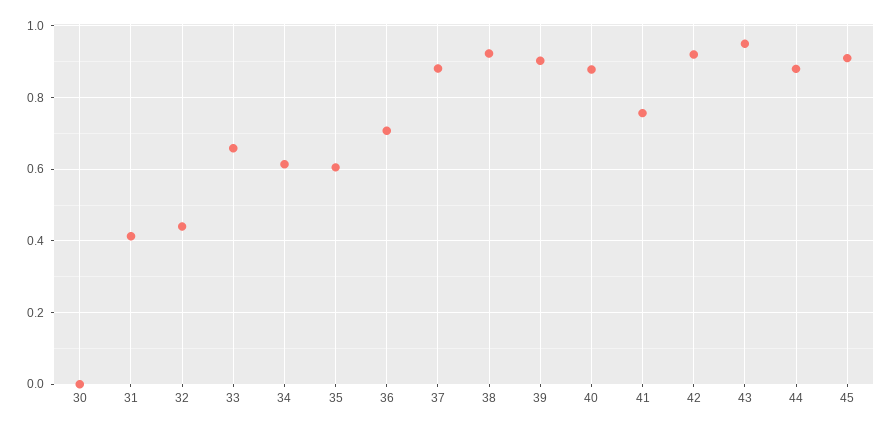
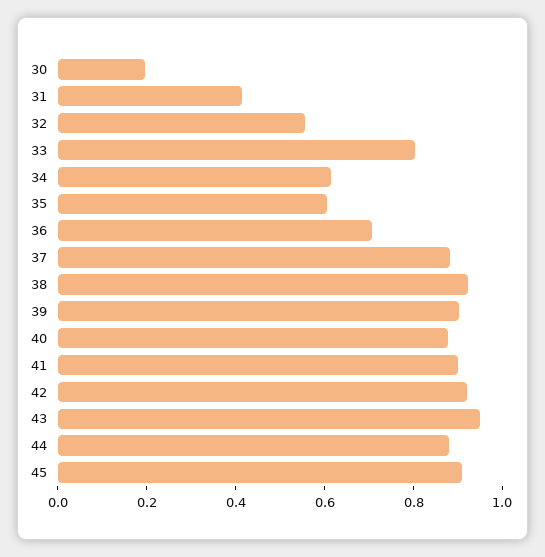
30: 0 -> 0.2
32: 0.44 -> 0.55
33: 0.66 -> 0.8
41: 0.76 -> 0.9

